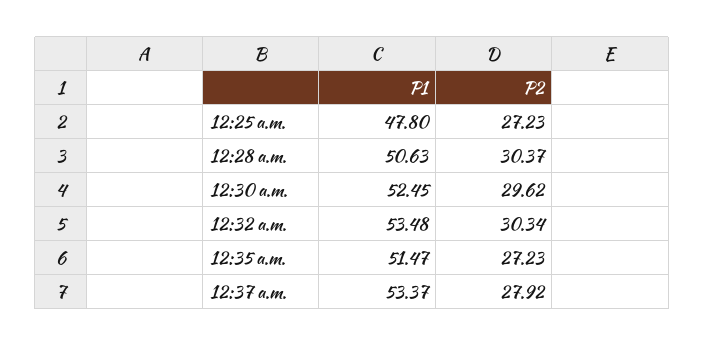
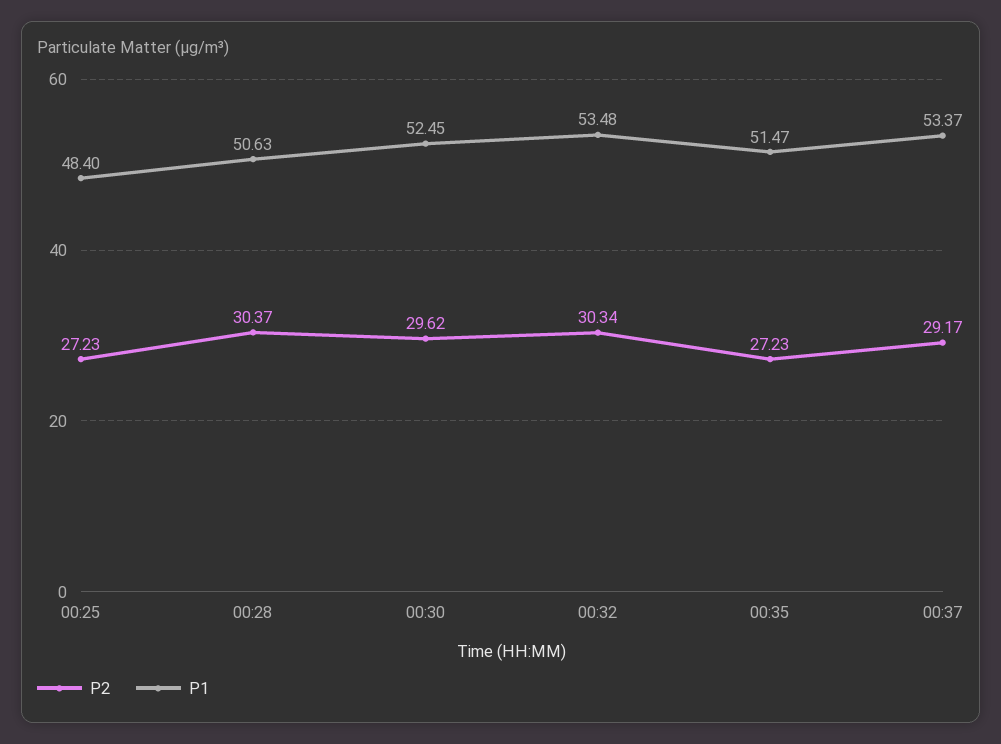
P1, 12:25 a.m.: 47.8 -> 48.4
P2, 12:37 a.m.: 27.92 -> 29.17

